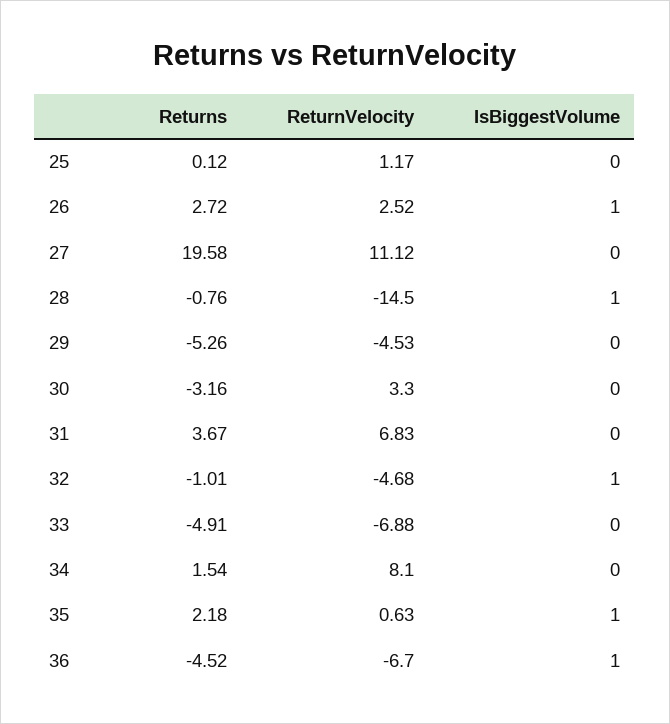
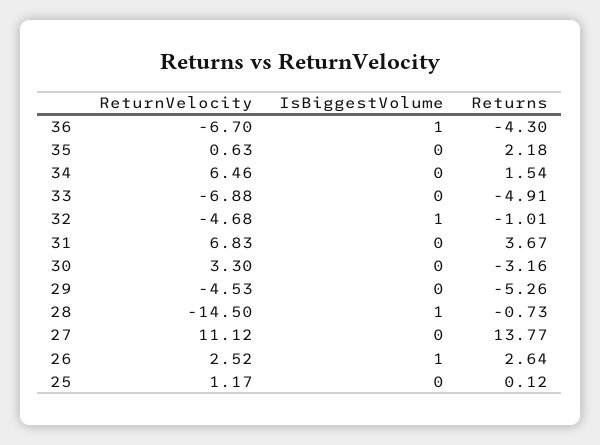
Returns, 26: 2.72 -> 2.64
Returns, 27: 19.58 -> 13.77
Returns, 28: -0.76 -> -0.73
ReturnVelocity, 34: 8.1 -> 6.46
IsBiggestVolume, 35: 1 -> 0
Returns, 36: -4.52 -> -4.3

